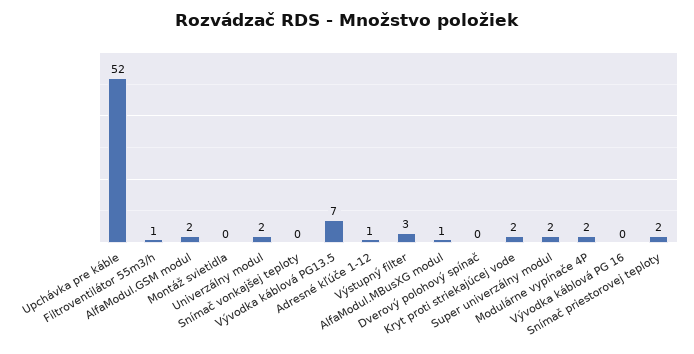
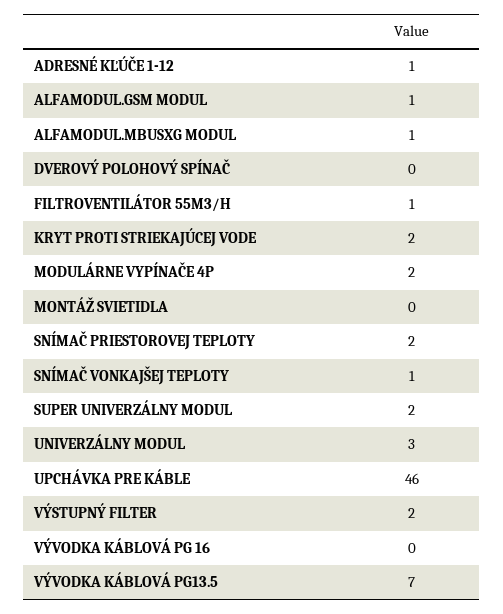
Upchávka pre káble: 52 -> 46
AlfaModul.GSM modul: 2 -> 1
Univerzálny modul: 2 -> 3
Snímač vonkajšej teploty: 0 -> 1
Výstupný filter: 3 -> 2

